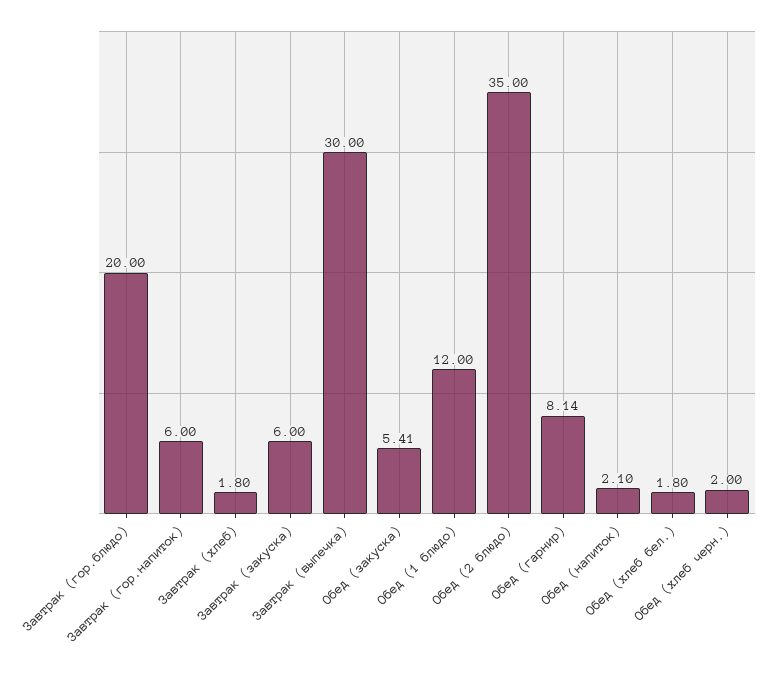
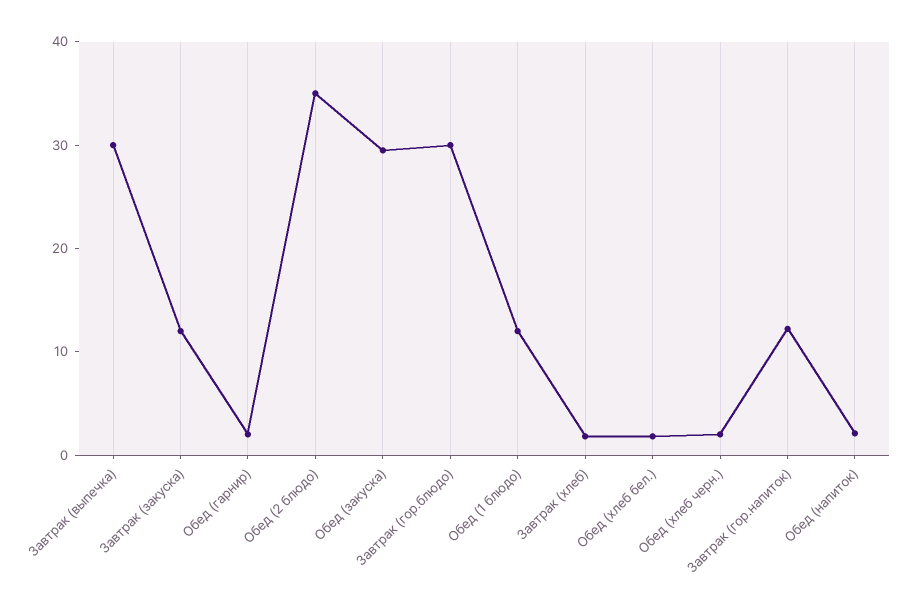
Завтрак (гор.блюдо): 20 -> 30
Завтрак (гор.напиток): 6 -> 12
Завтрак (закуска): 6 -> 12
Обед (закуска): 5.41 -> 30
Обед (гарнир): 8.14 -> 2

